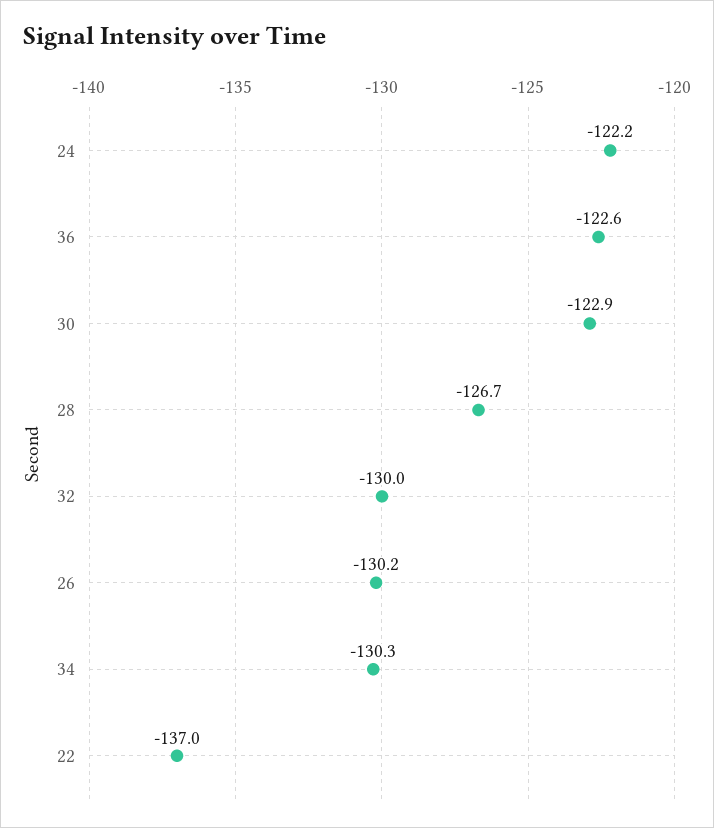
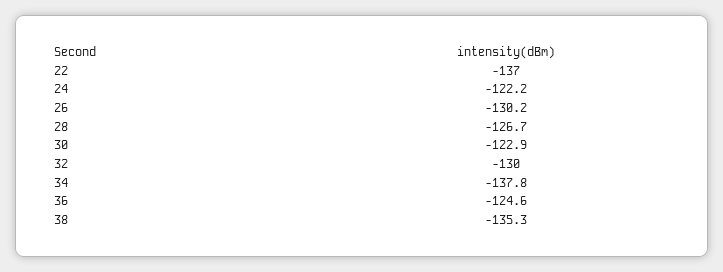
36: -122.6 -> -124.6
34: -130.3 -> -137.8
38: none -> -135.3

